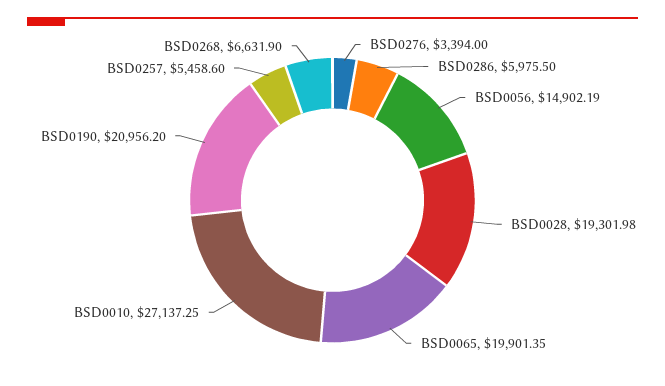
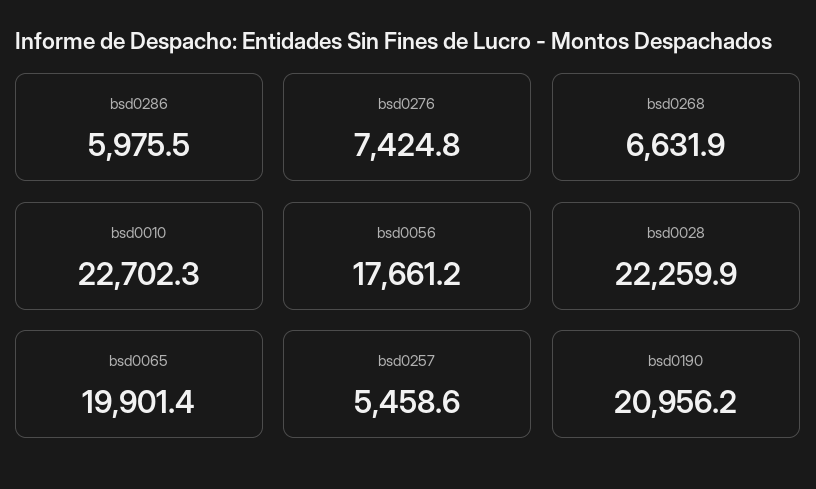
BSD0276: 3394 -> 7424.8
BSD0056: 14902.19 -> 17661.2
BSD0028: 19301.98 -> 22259.9
BSD0010: 27137.25 -> 22702.3

